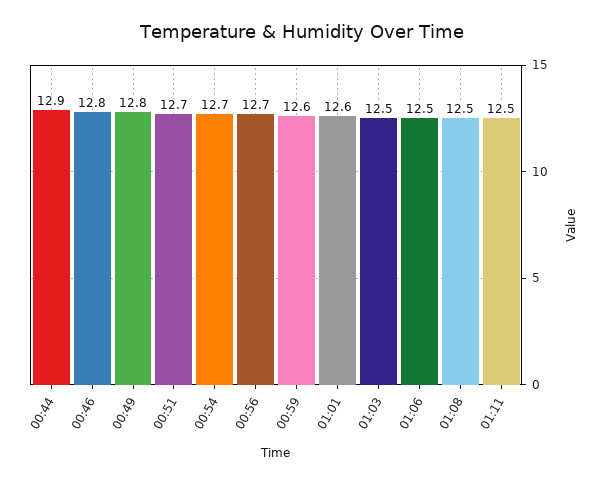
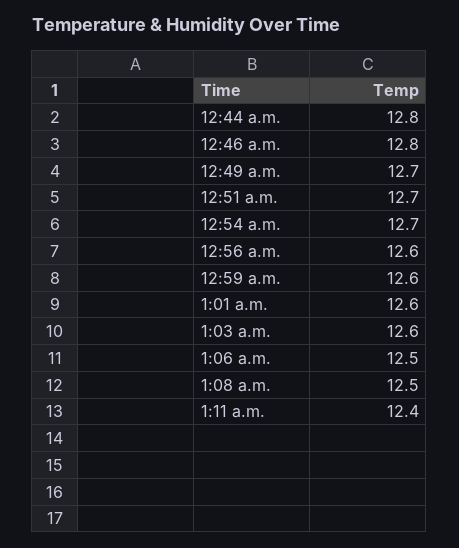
00:44: 12.9 -> 12.8
00:49: 12.8 -> 12.7
00:56: 12.7 -> 12.6
01:03: 12.5 -> 12.6
01:11: 12.5 -> 12.4

